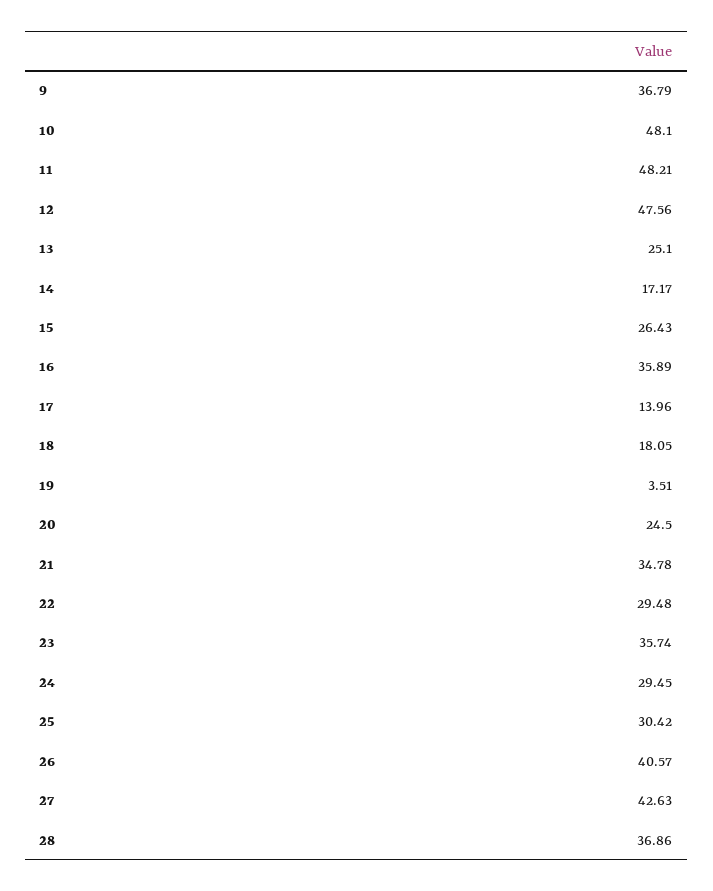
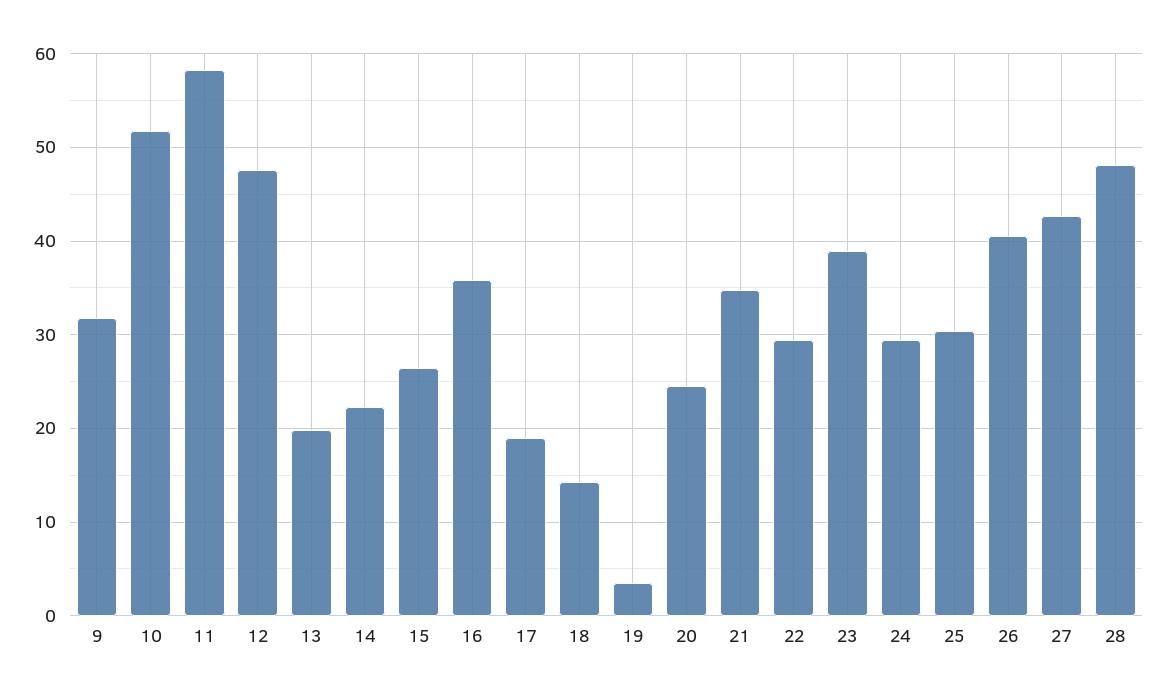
9: 36.79 -> 32
10: 48.1 -> 52
11: 48.21 -> 58
13: 25.1 -> 20
14: 17.17 -> 22
17: 13.96 -> 19
18: 18.05 -> 14
23: 35.74 -> 39
28: 36.86 -> 48

